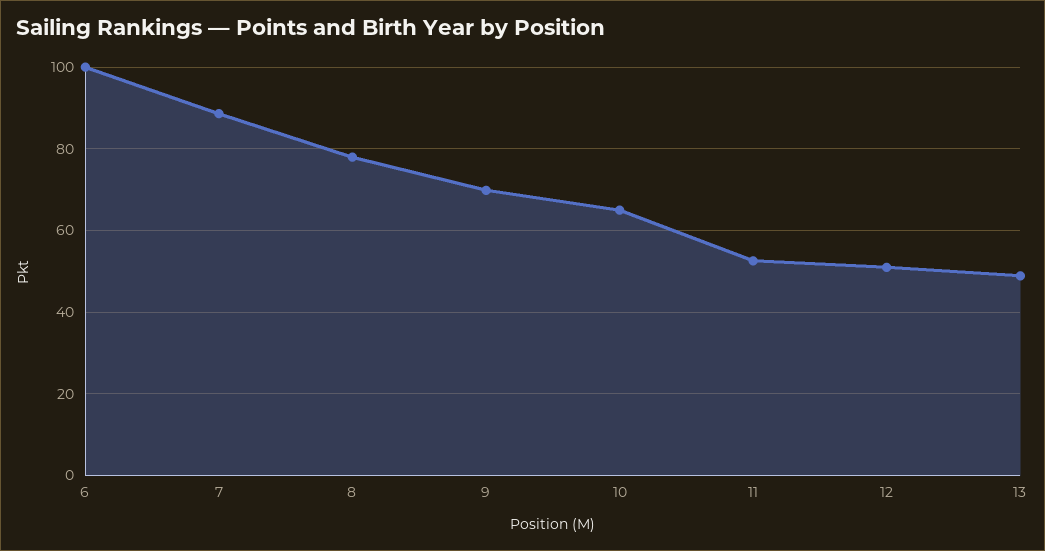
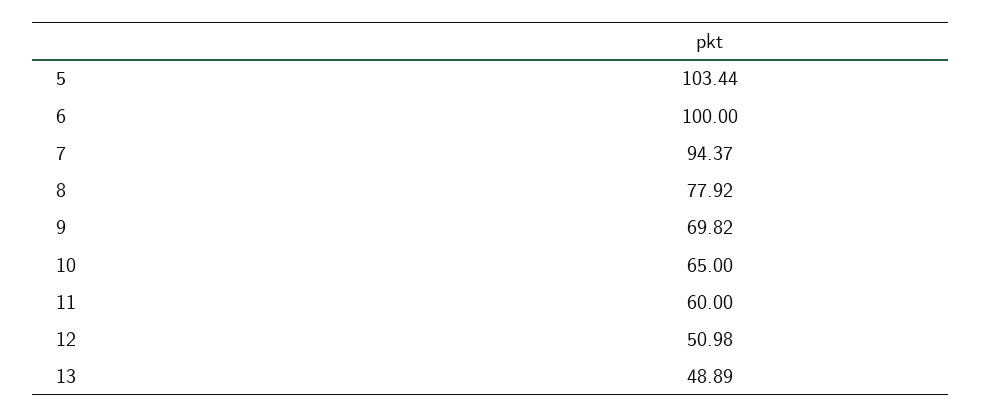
7: 88 -> 94.37
11: 52 -> 60
5: none -> 103.44

